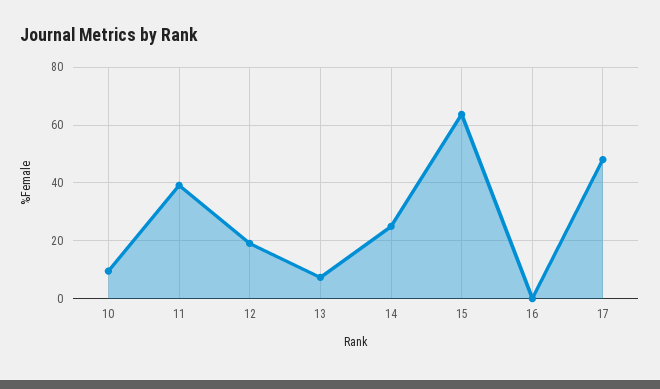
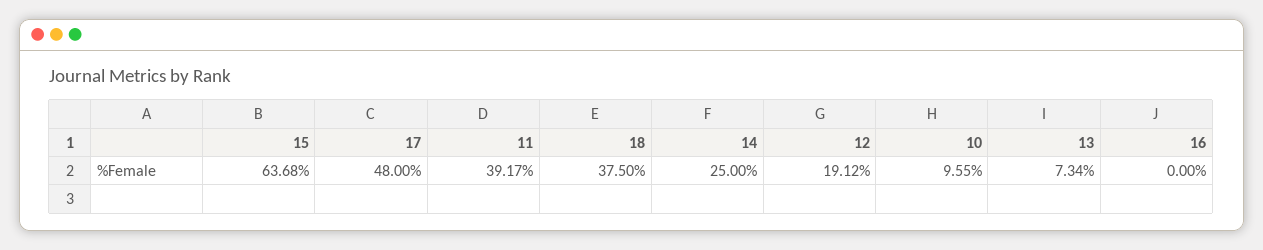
18: none -> 37.5

